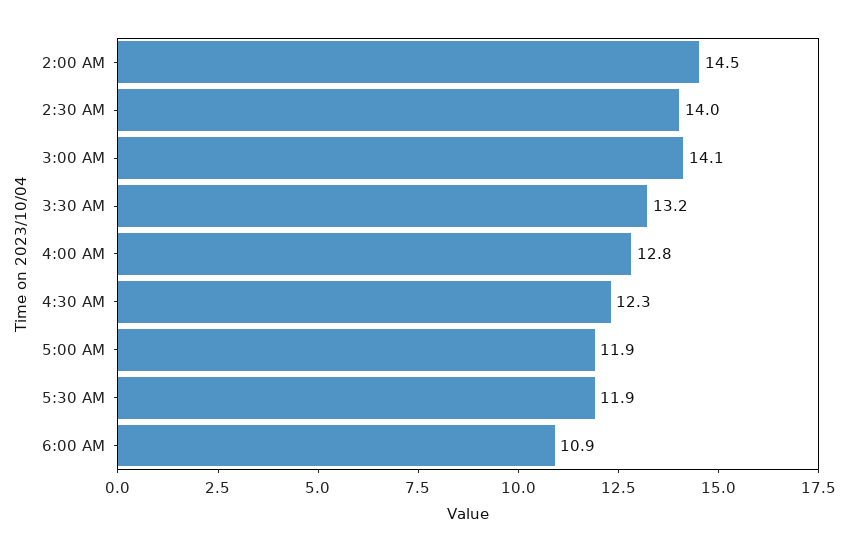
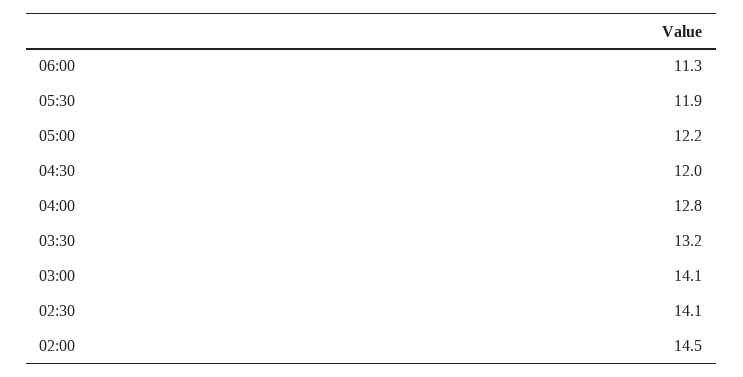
2:30 AM: 14 -> 14.1
4:30 AM: 12.3 -> 12
5:00 AM: 11.9 -> 12.2
6:00 AM: 10.9 -> 11.3

